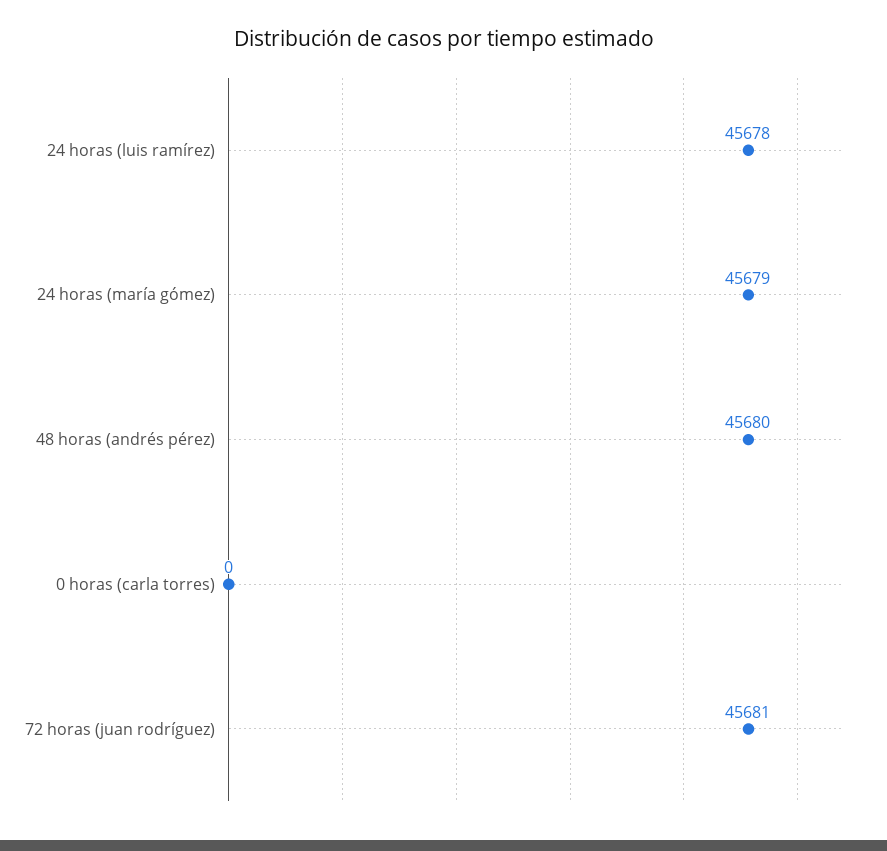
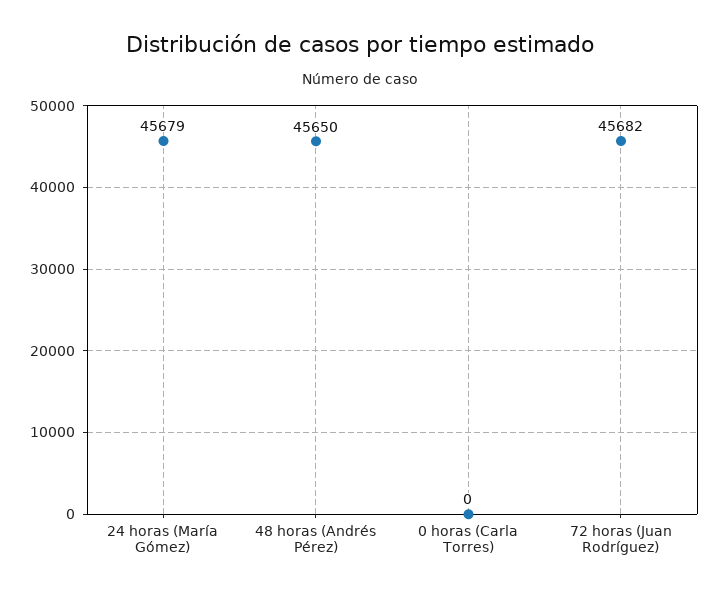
24 horas (luis ramírez): 45678 -> none
48 horas (andrés pérez): 45680 -> 45650
72 horas (juan rodríguez): 45681 -> 45682

